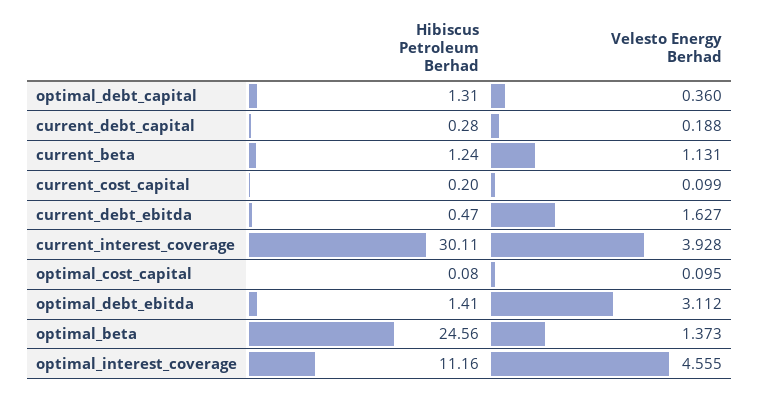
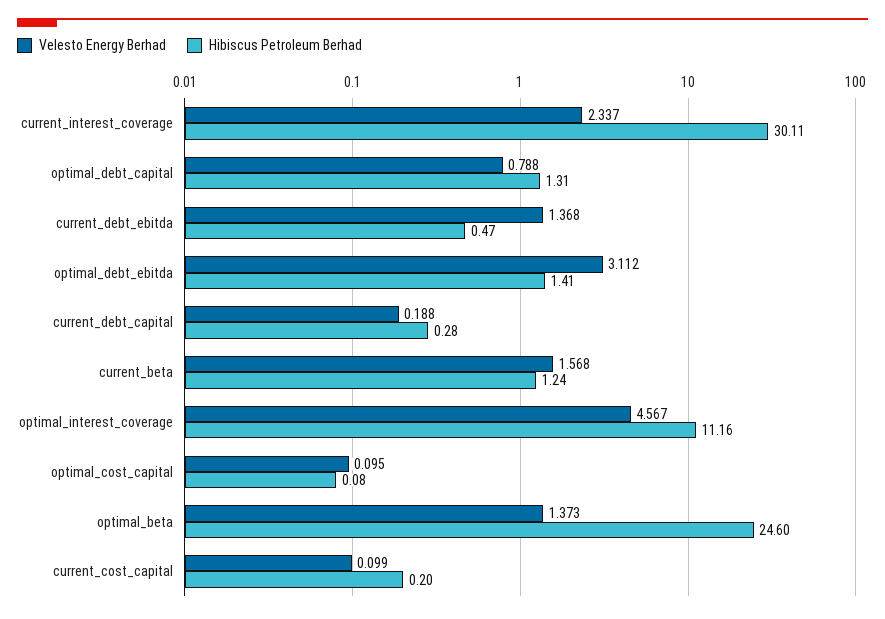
Velesto Energy Berhad, optimal_debt_capital: 0.36 -> 0.788
Velesto Energy Berhad, current_beta: 1.131 -> 1.568
Velesto Energy Berhad, current_debt_ebitda: 1.627 -> 1.368
Velesto Energy Berhad, current_interest_coverage: 3.928 -> 2.337
Hibiscus Petroleum Berhad, optimal_beta: 24.56 -> 24.6
Velesto Energy Berhad, optimal_interest_coverage: 4.555 -> 4.567

